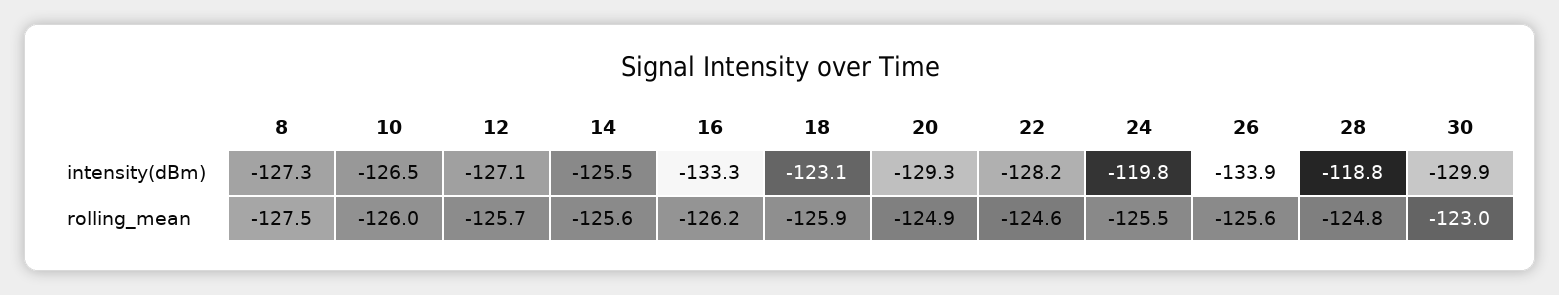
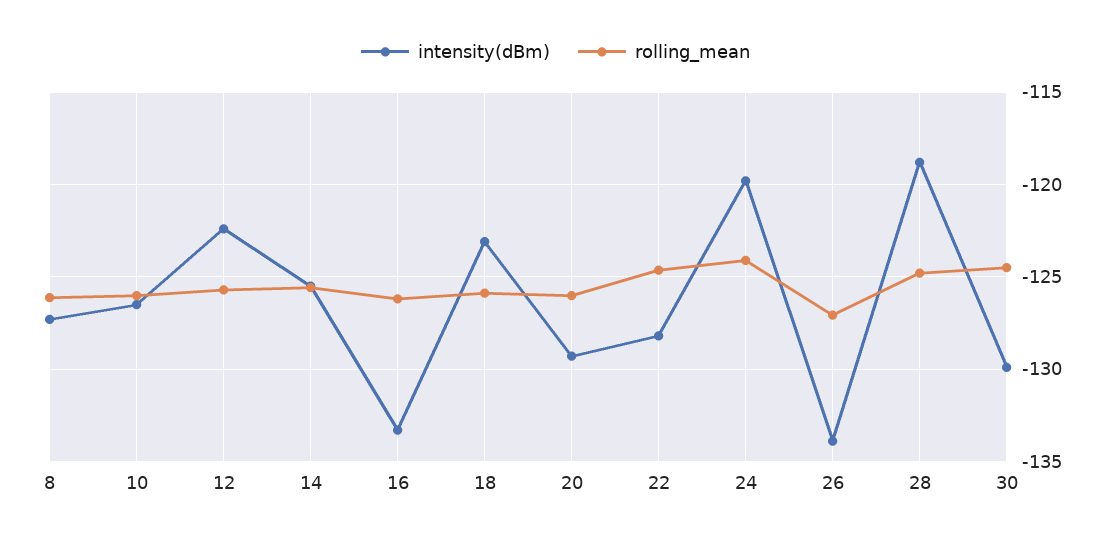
intensity(dBm), 12: -127.1 -> -122.5
rolling_mean, 8: -127.5 -> -126
rolling_mean, 20: -124.9 -> -126
rolling_mean, 24: -125.5 -> -124
rolling_mean, 26: -125.6 -> -127
rolling_mean, 30: -123 -> -124.5

